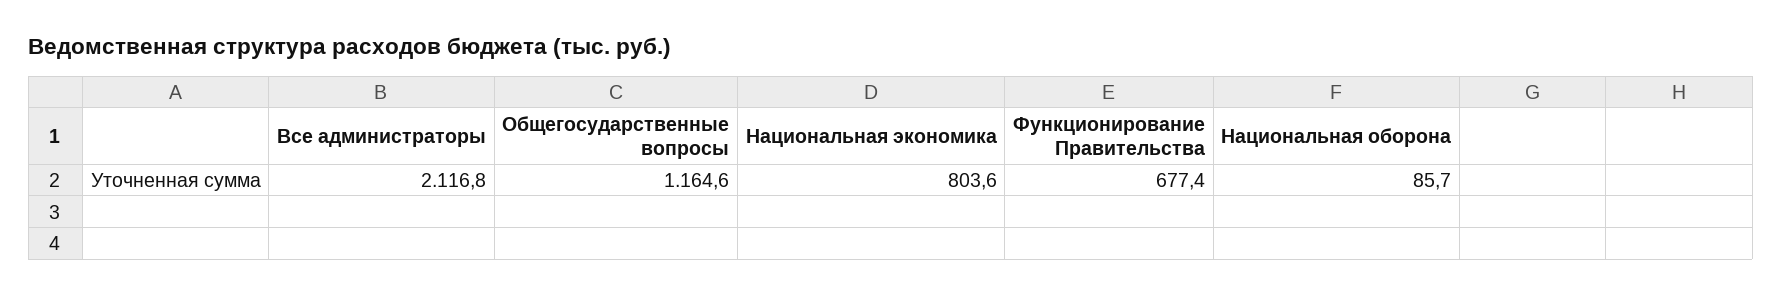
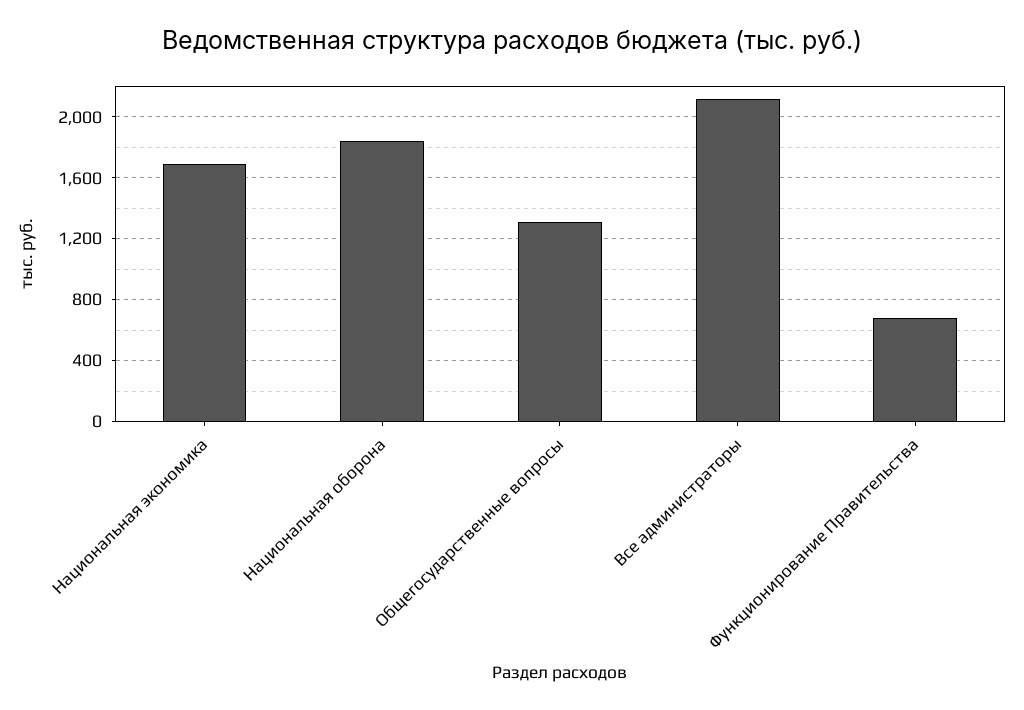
Общегосударственные вопросы: 1164.6 -> 1300
Национальная экономика: 803.6 -> 1700
Национальная оборона: 85.7 -> 1850

